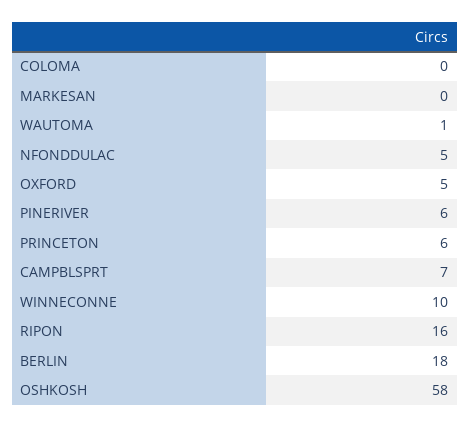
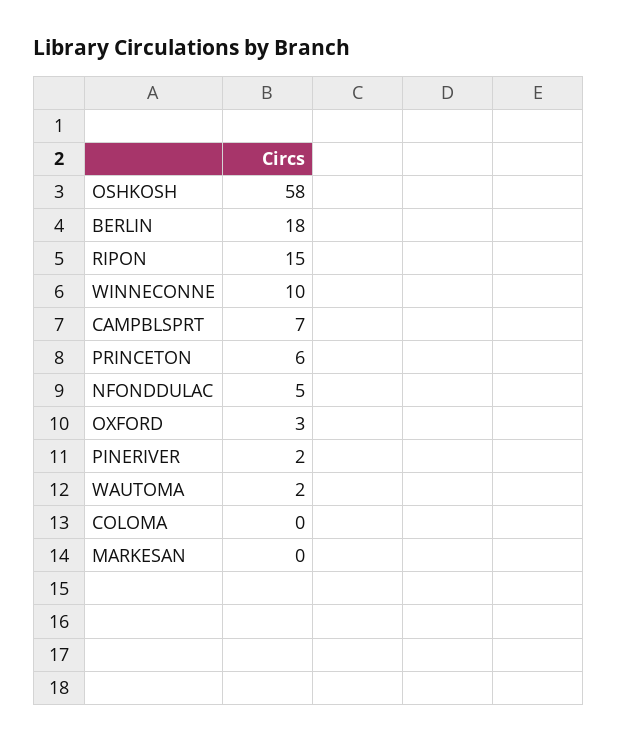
WAUTOMA: 1 -> 2
OXFORD: 5 -> 3
PINERIVER: 6 -> 2
RIPON: 16 -> 15

